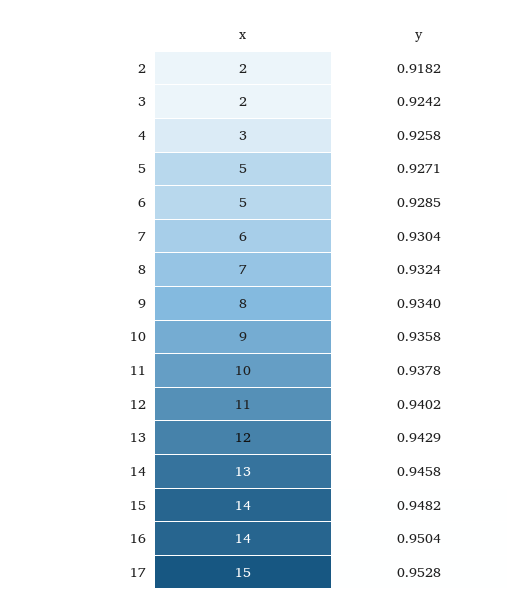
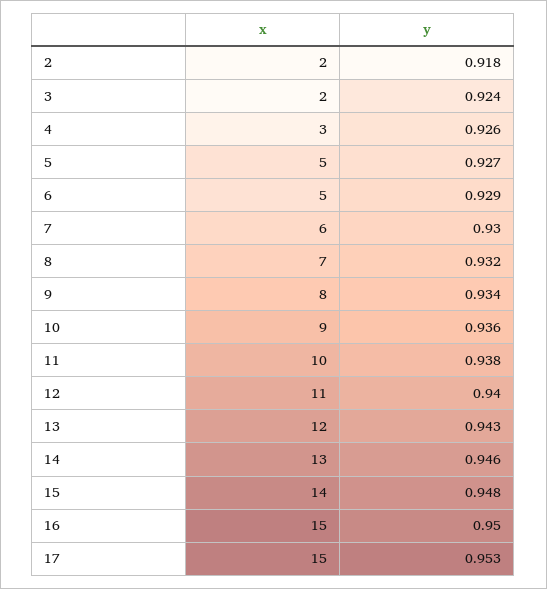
x, 16: 14 -> 15

